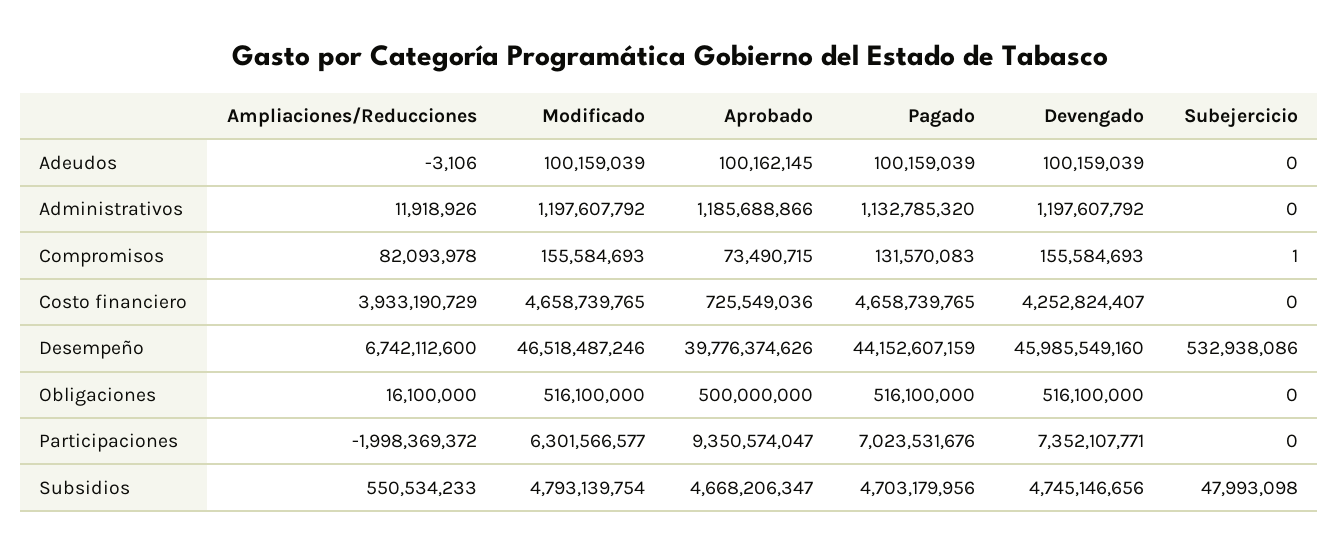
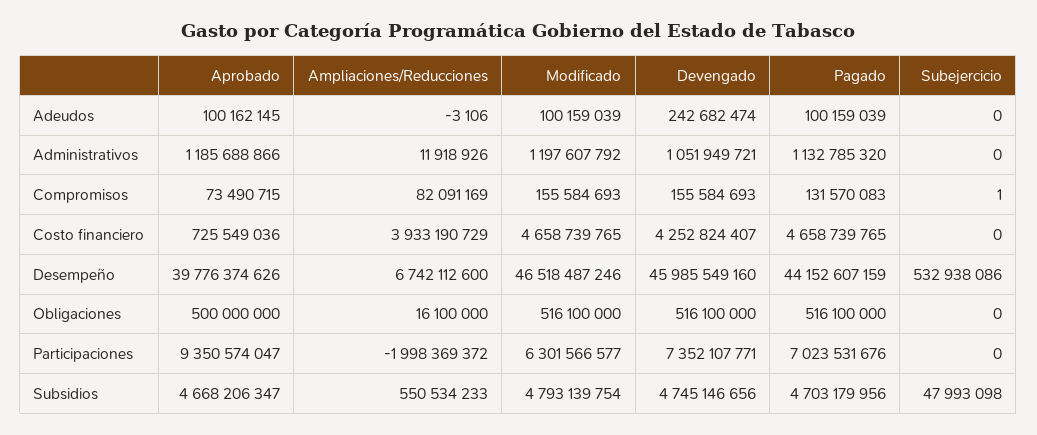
Devengado, Adeudos: 100159039 -> 242682474
Devengado, Administrativos: 1197607792 -> 1051949721
Ampliaciones/Reducciones, Compromisos: 82093978 -> 82091169

